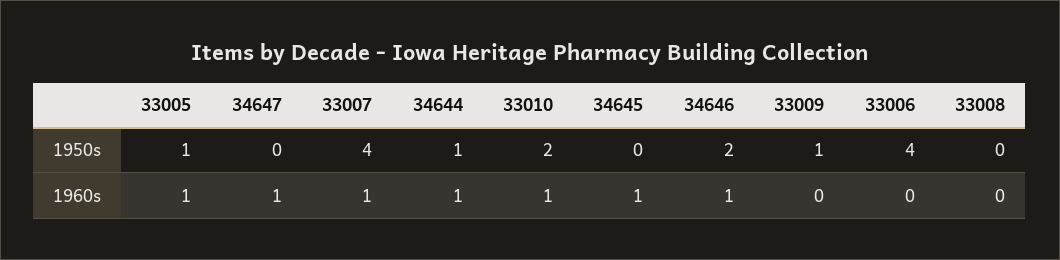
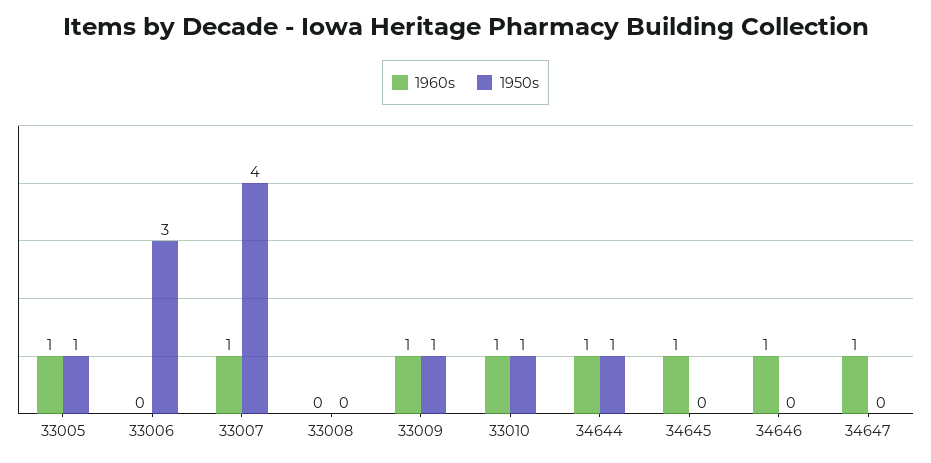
1950s, 33010: 2 -> 1
1950s, 34646: 2 -> 0
1950s, 33006: 4 -> 3
1960s, 33009: 0 -> 1

